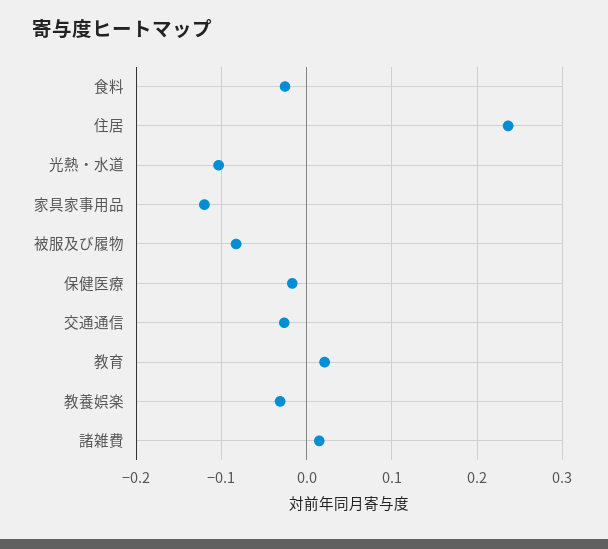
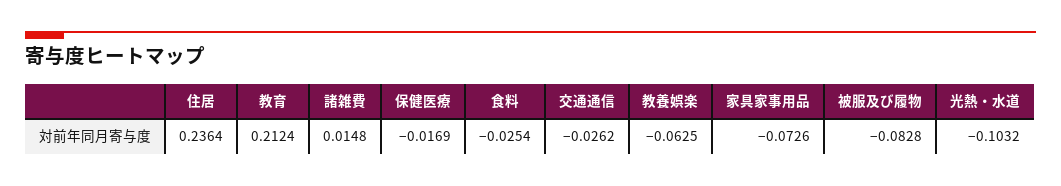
家具家事用品: -0.12 -> -0.0726
教育: 0.02 -> 0.2124
教養娯楽: -0.03 -> -0.0625

